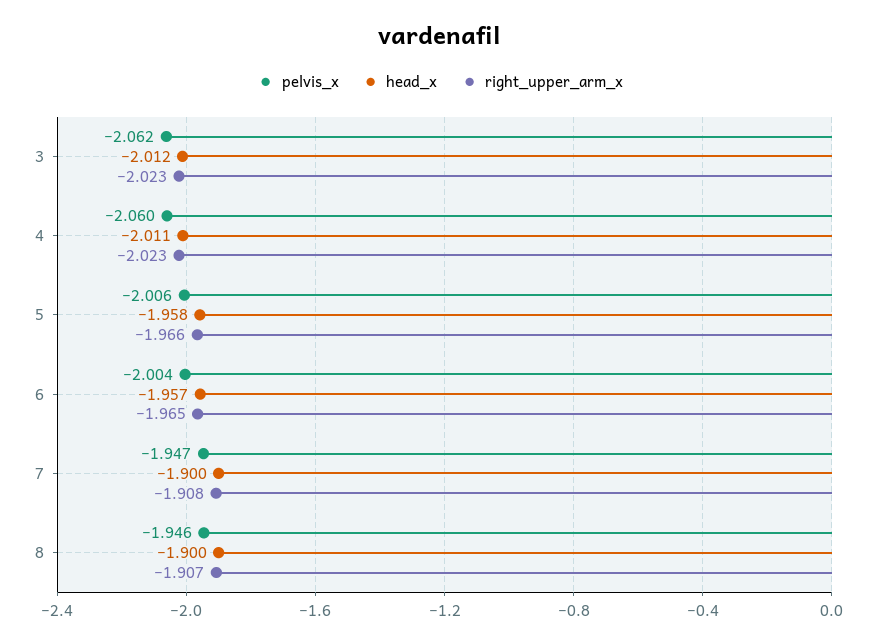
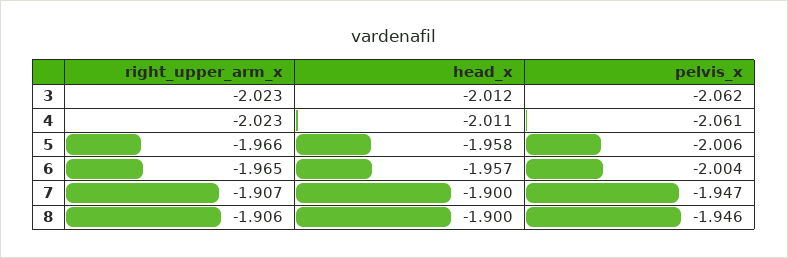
pelvis_x, 4: -2.06 -> -2.061
right_upper_arm_x, 7: -1.908 -> -1.907
right_upper_arm_x, 8: -1.907 -> -1.906

